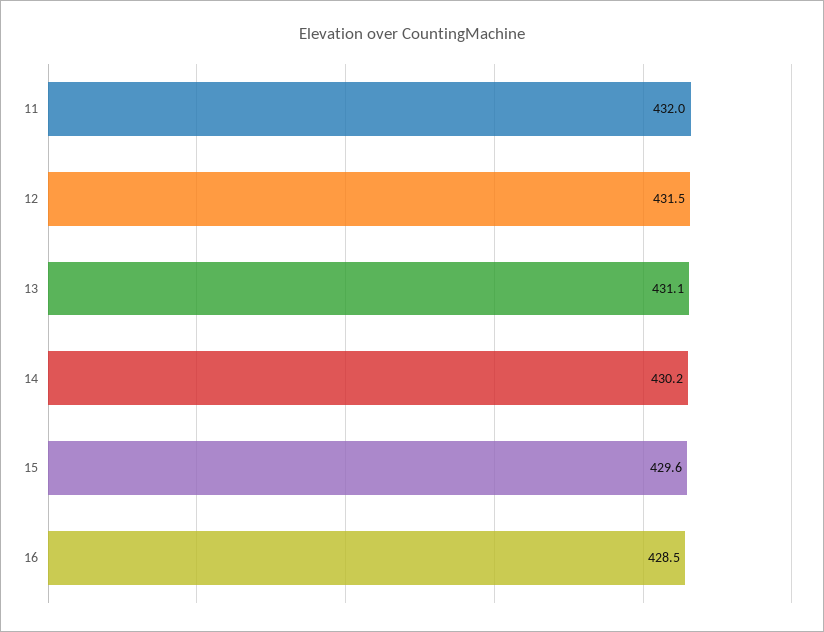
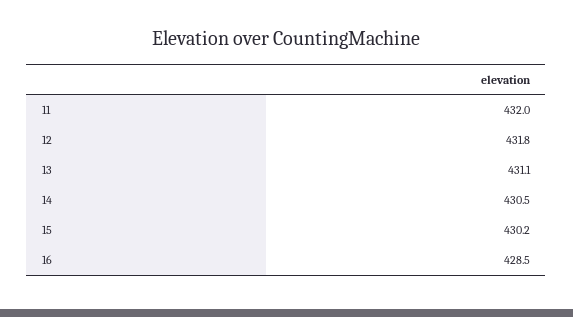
12: 431.5 -> 431.8
14: 430.2 -> 430.5
15: 429.6 -> 430.2

